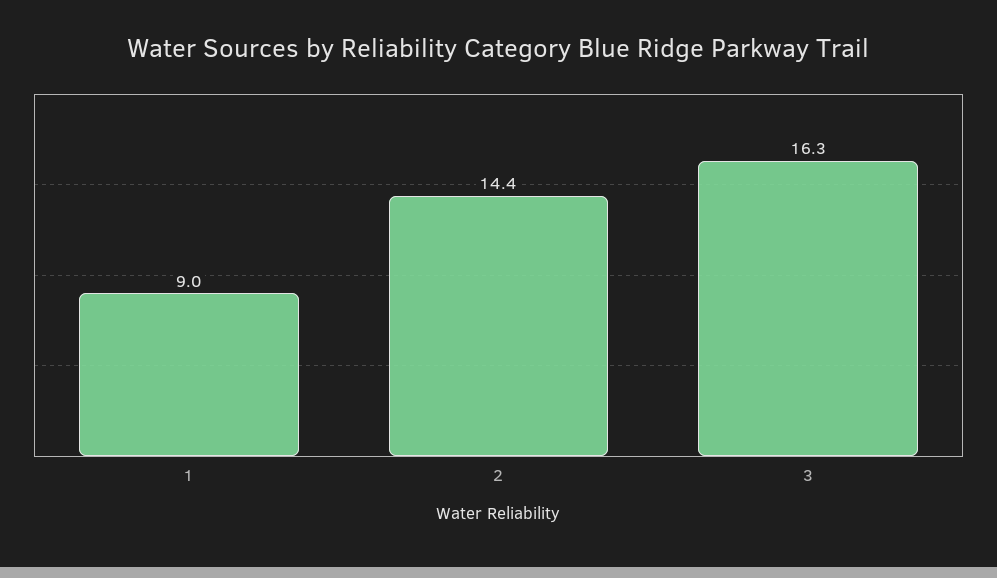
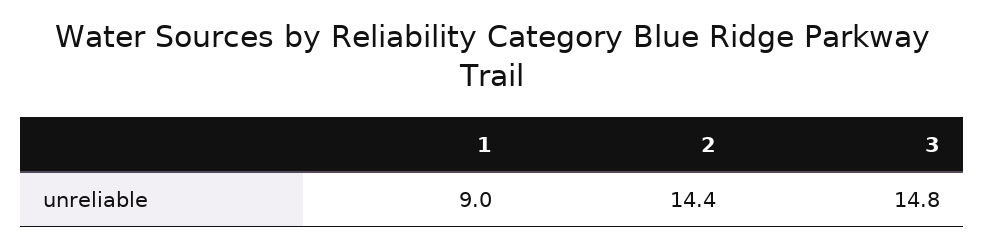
3: 16.3 -> 14.8

